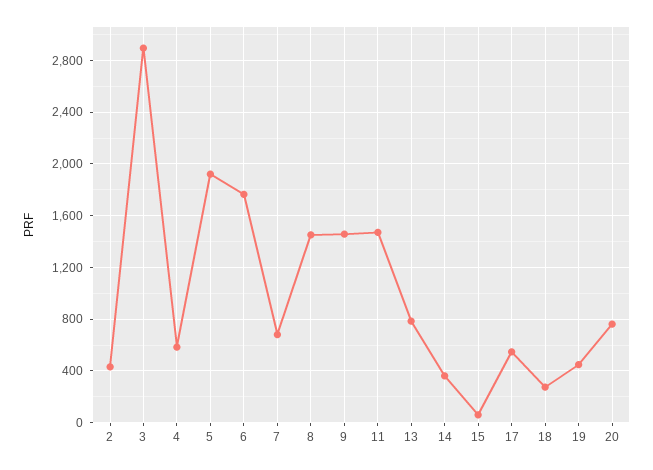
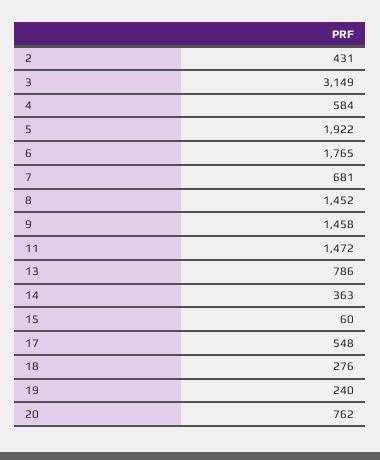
3: 2900 -> 3149
19: 450 -> 240

